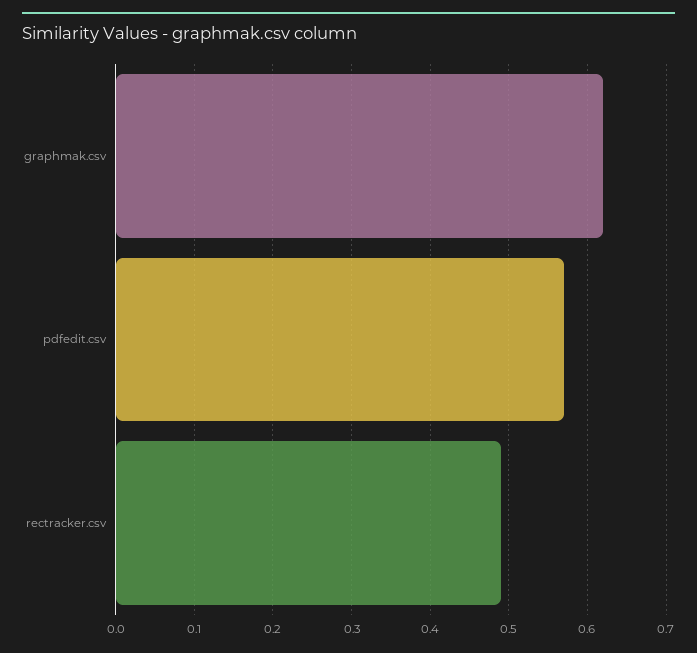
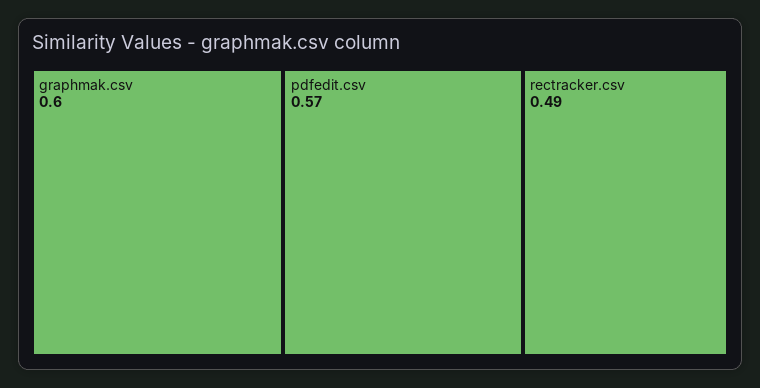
graphmak.csv: 0.62 -> 0.6

